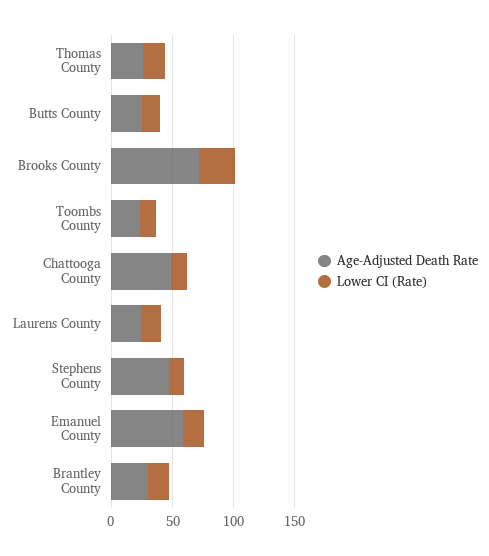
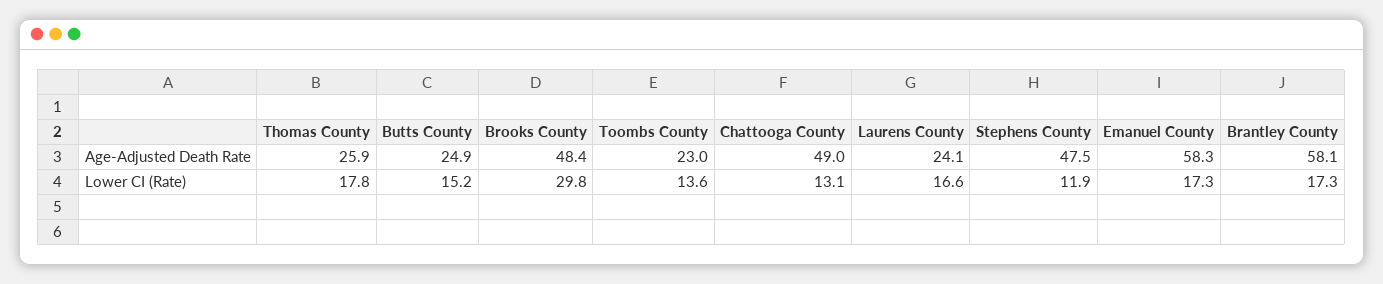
Age-Adjusted Death Rate, Brooks County: 70 -> 48.4
Age-Adjusted Death Rate, Brantley County: 30 -> 58.1

